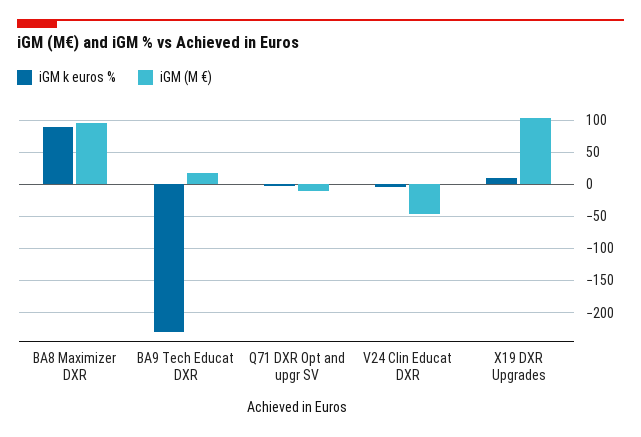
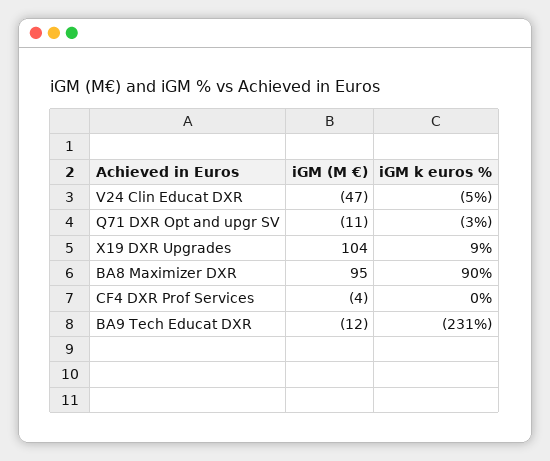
iGM (M €), BA9 Tech Educat DXR: 20 -> -12
iGM (M €), CF4 DXR Prof Services: none -> -4
iGM k euros %, CF4 DXR Prof Services: none -> 0

